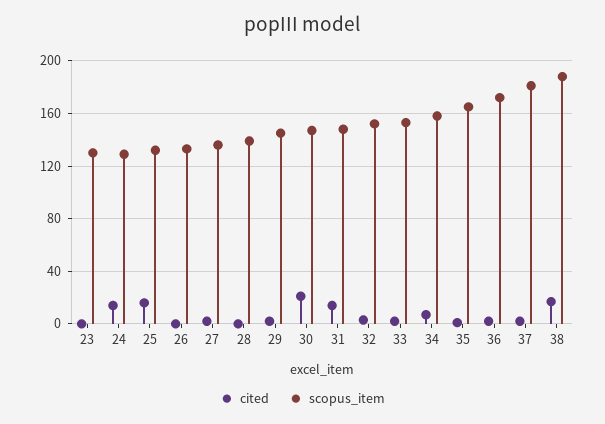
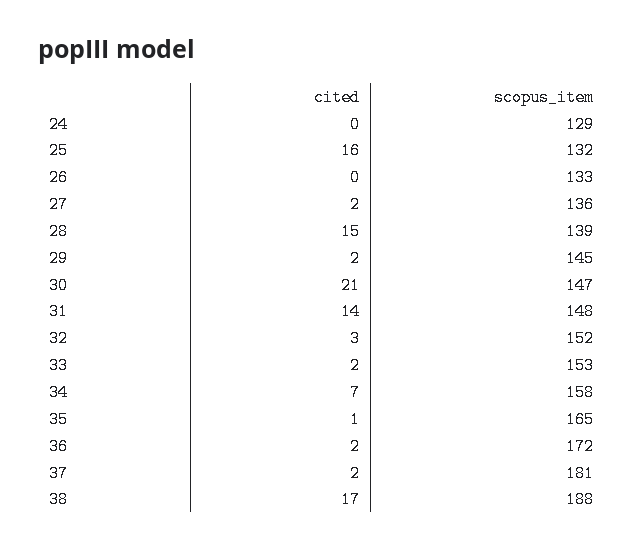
cited, 23: 0 -> none
scopus_item, 23: 130 -> none
cited, 24: 15 -> 0
cited, 28: 0 -> 15

